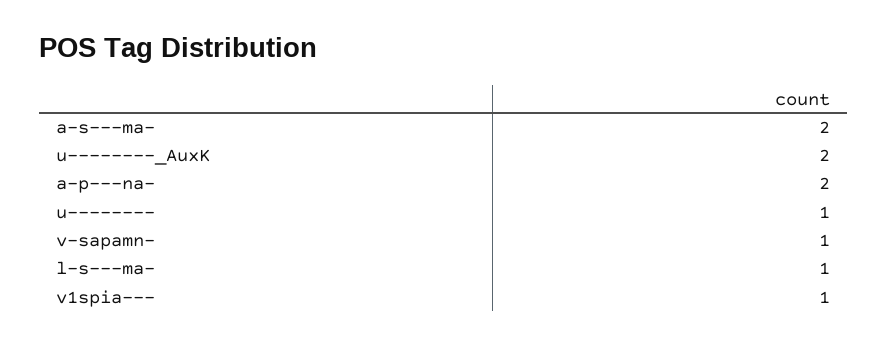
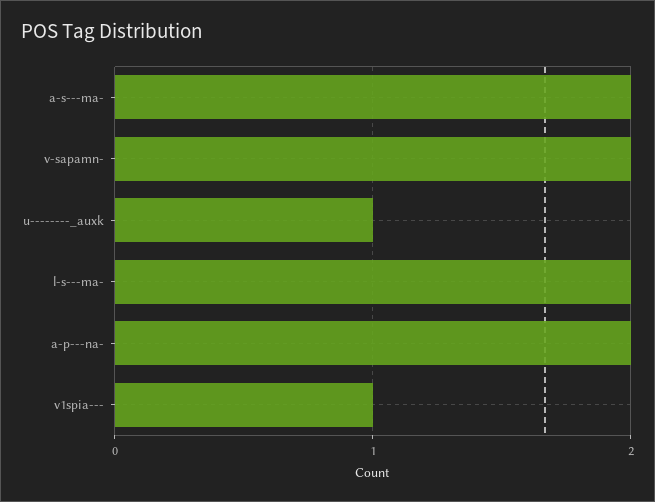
u--------_AuxK: 2 -> 1
u--------: 1 -> none
v-sapamn-: 1 -> 2
l-s---ma-: 1 -> 2

